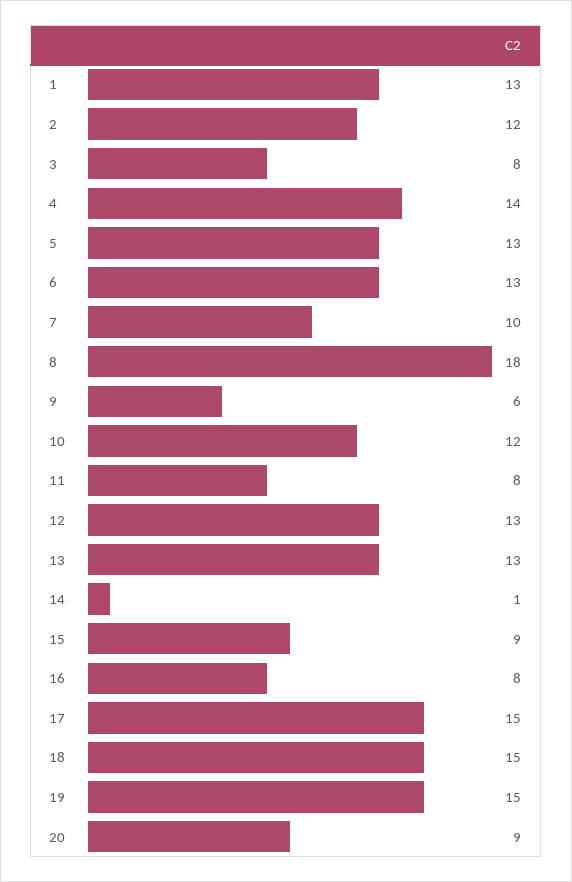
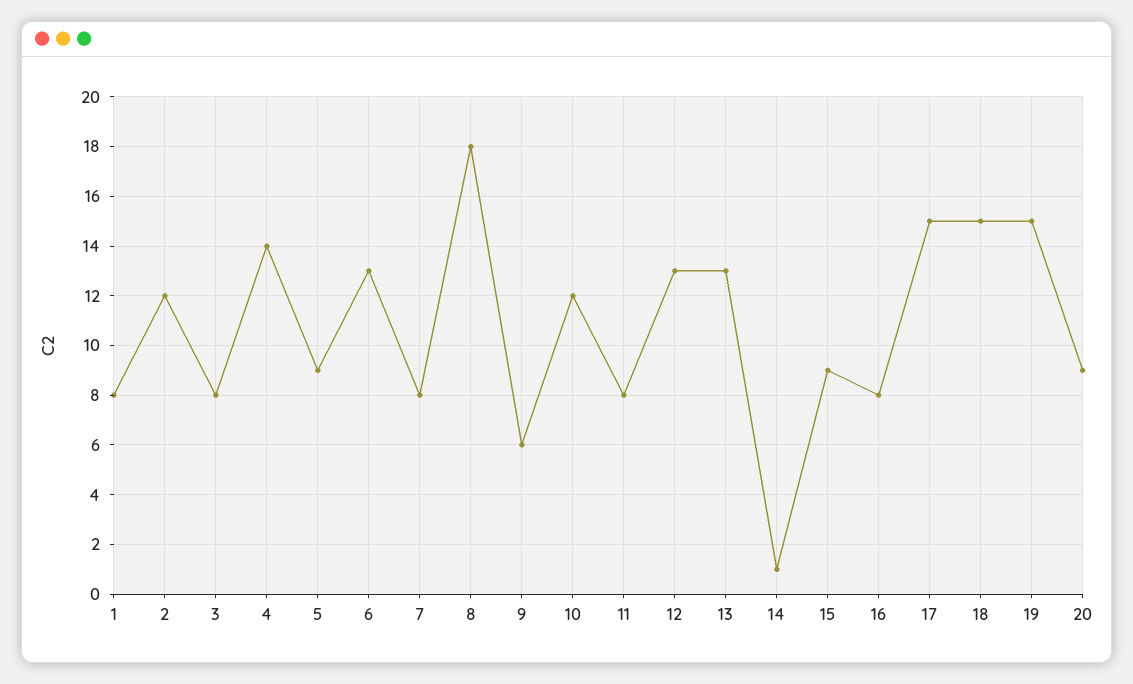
1: 13 -> 8
5: 13 -> 9
7: 10 -> 8

